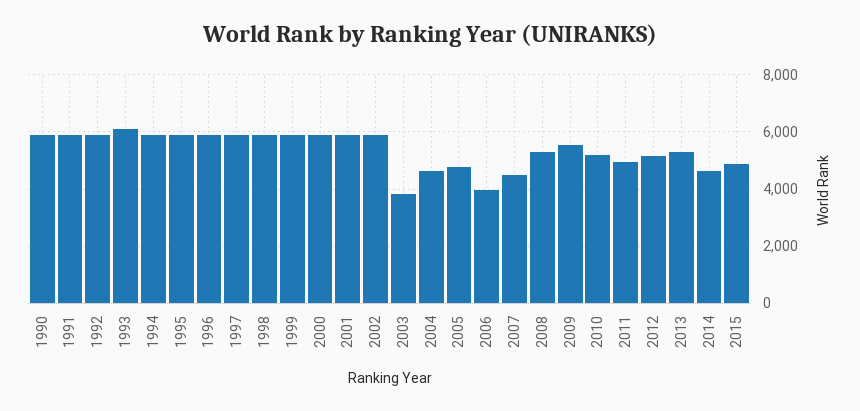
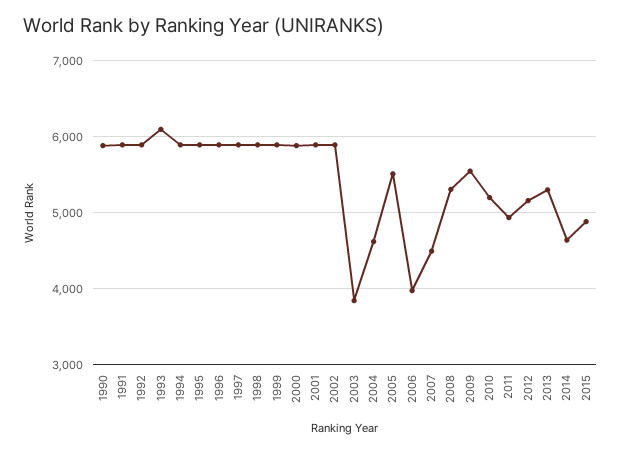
2005: 4750 -> 5500

